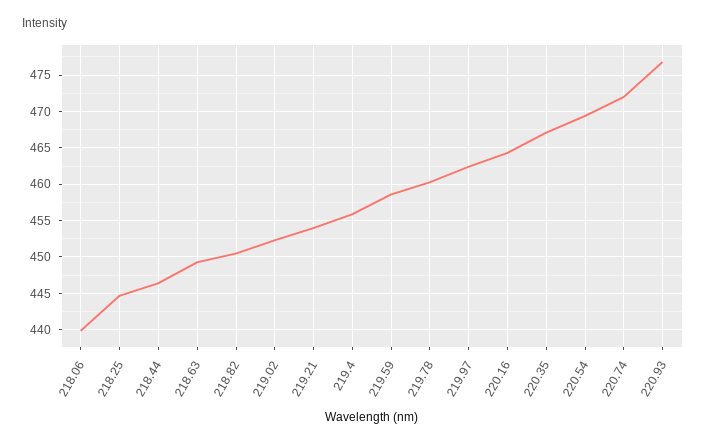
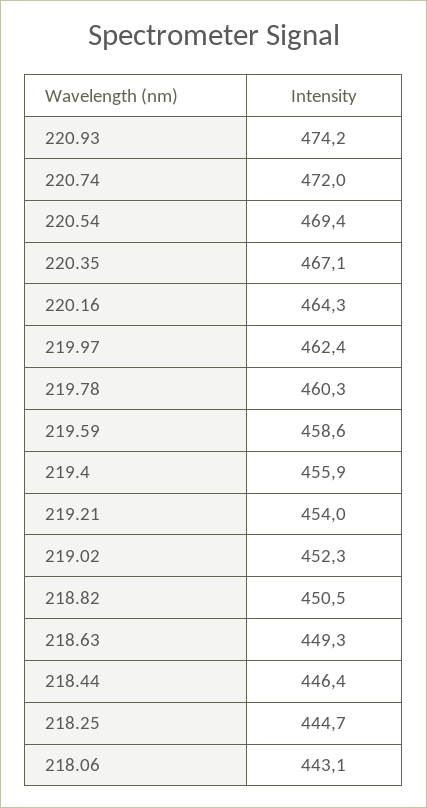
218.06: 440 -> 443.1
220.93: 477 -> 474.2

